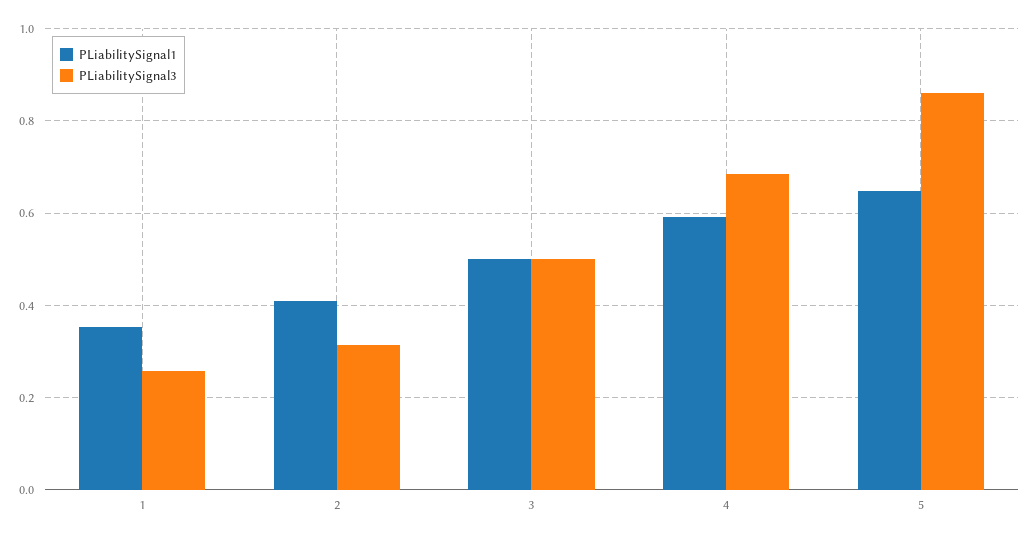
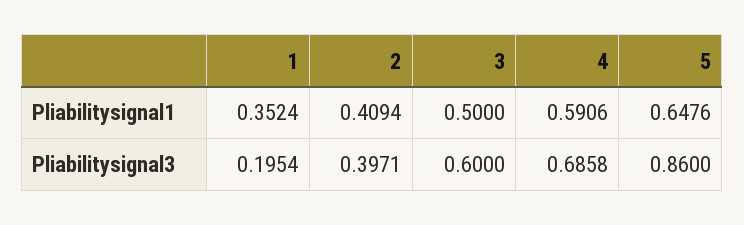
PLiabilitySignal3, 1: 0.26 -> 0.1954
PLiabilitySignal3, 2: 0.32 -> 0.3971
PLiabilitySignal3, 3: 0.5 -> 0.6

